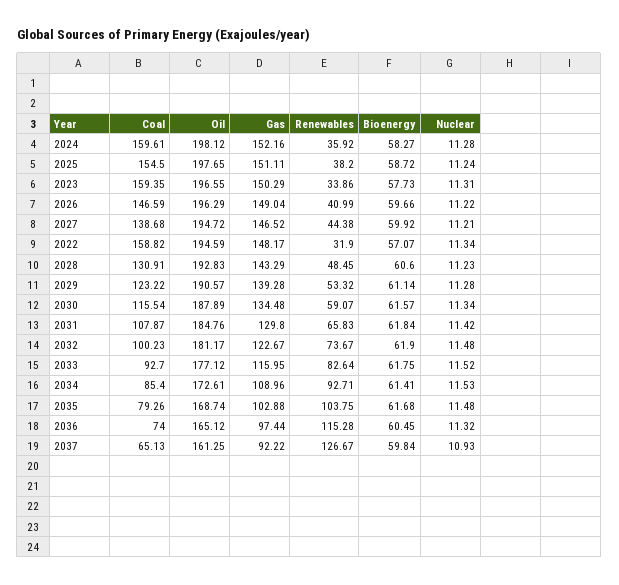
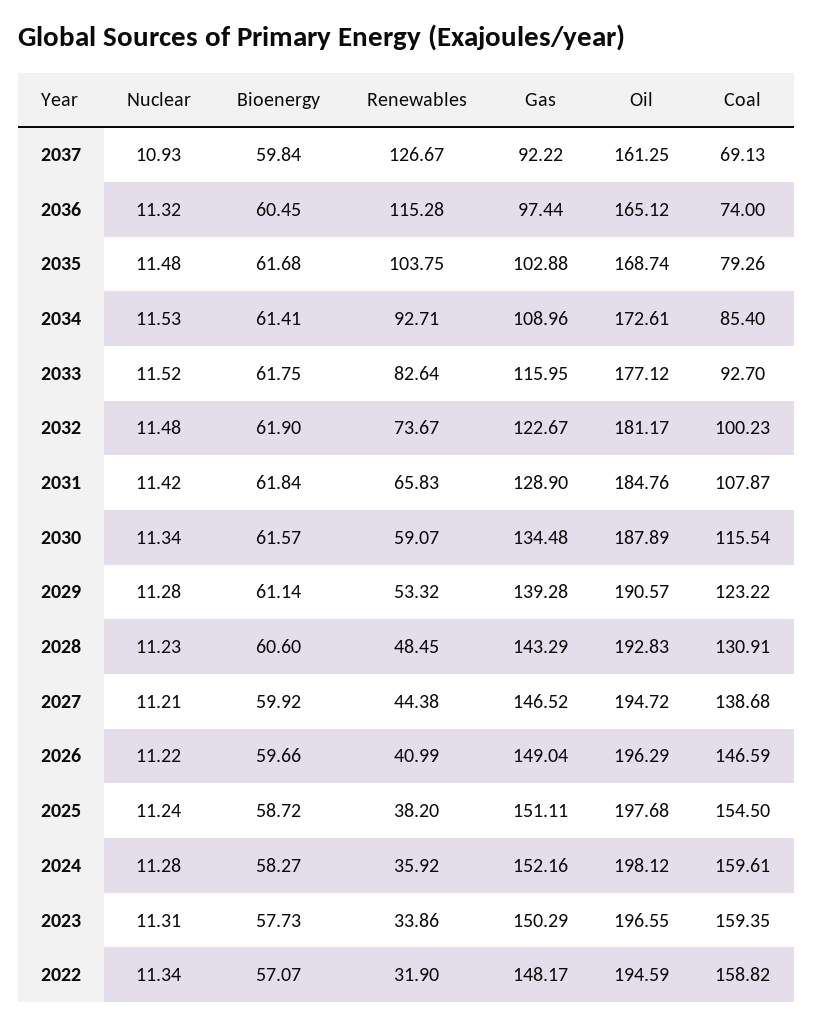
Oil, 2025: 197.65 -> 197.68
Gas, 2031: 129.8 -> 128.9
Coal, 2037: 65.13 -> 69.13

